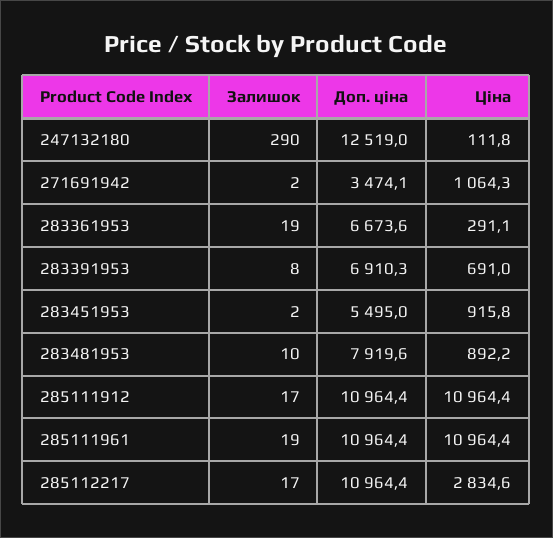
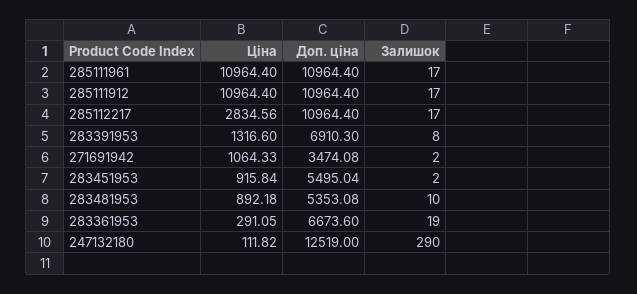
Ціна, 283391953: 691 -> 1316.6
Доп. ціна, 283481953: 7919.6 -> 5353.08
Залишок, 285111961: 19 -> 17

